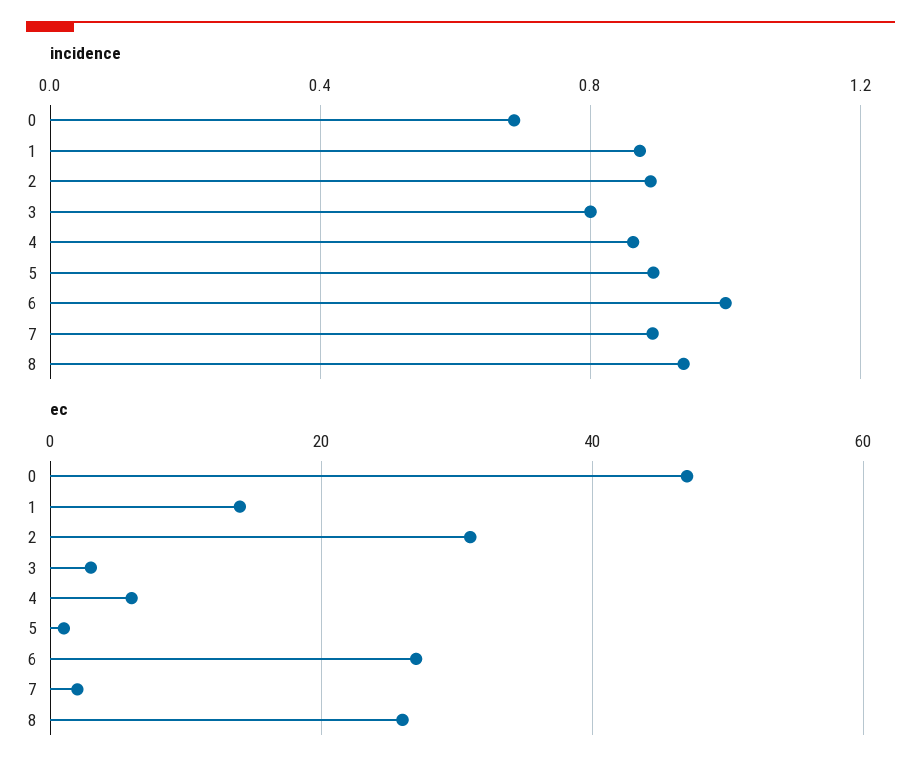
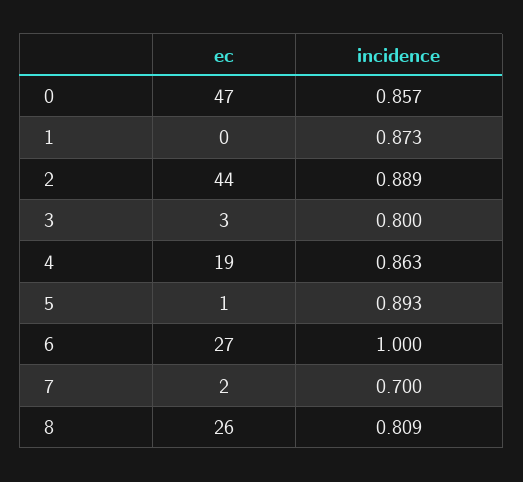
incidence, 0: 0.7 -> 0.857
incidence, 7: 0.9 -> 0.7
incidence, 8: 0.95 -> 0.809
ec, 1: 15 -> 0
ec, 2: 30 -> 44
ec, 4: 5 -> 19

